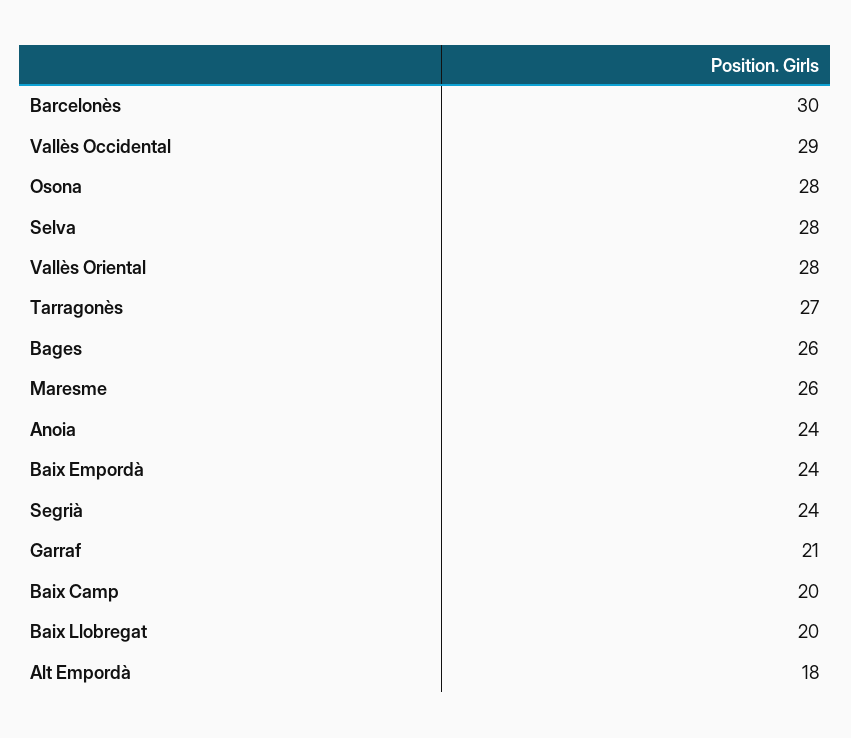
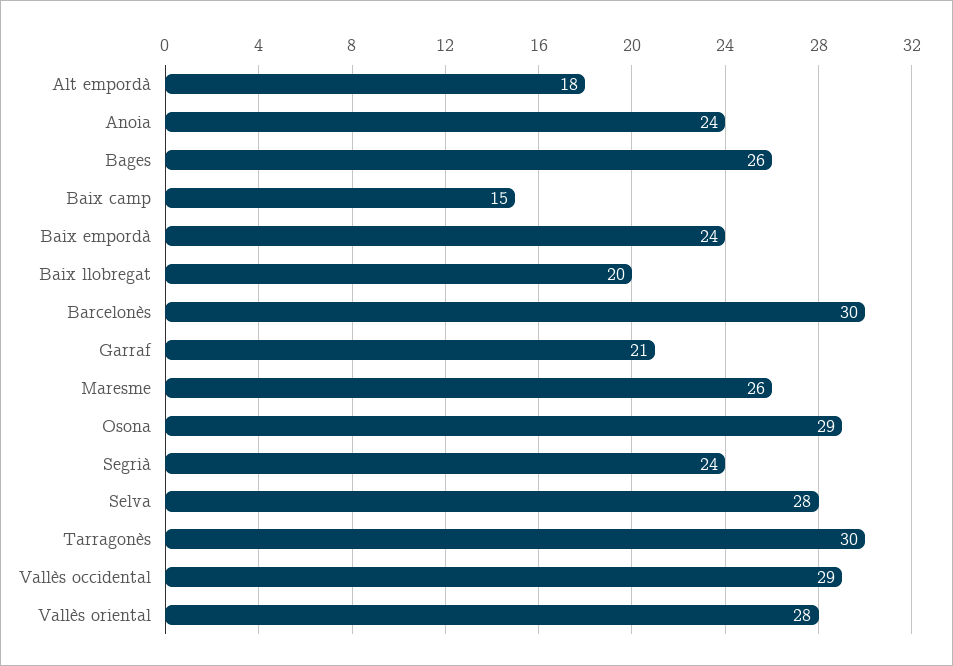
Osona: 28 -> 29
Tarragonès: 27 -> 30
Baix Camp: 20 -> 15

